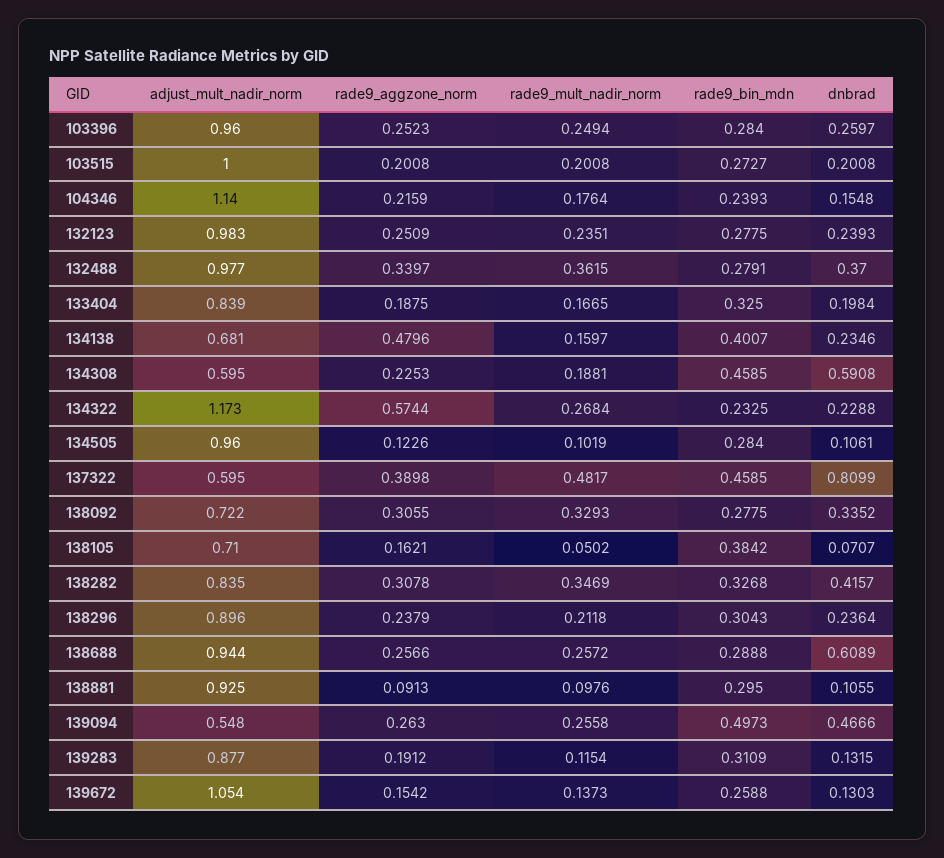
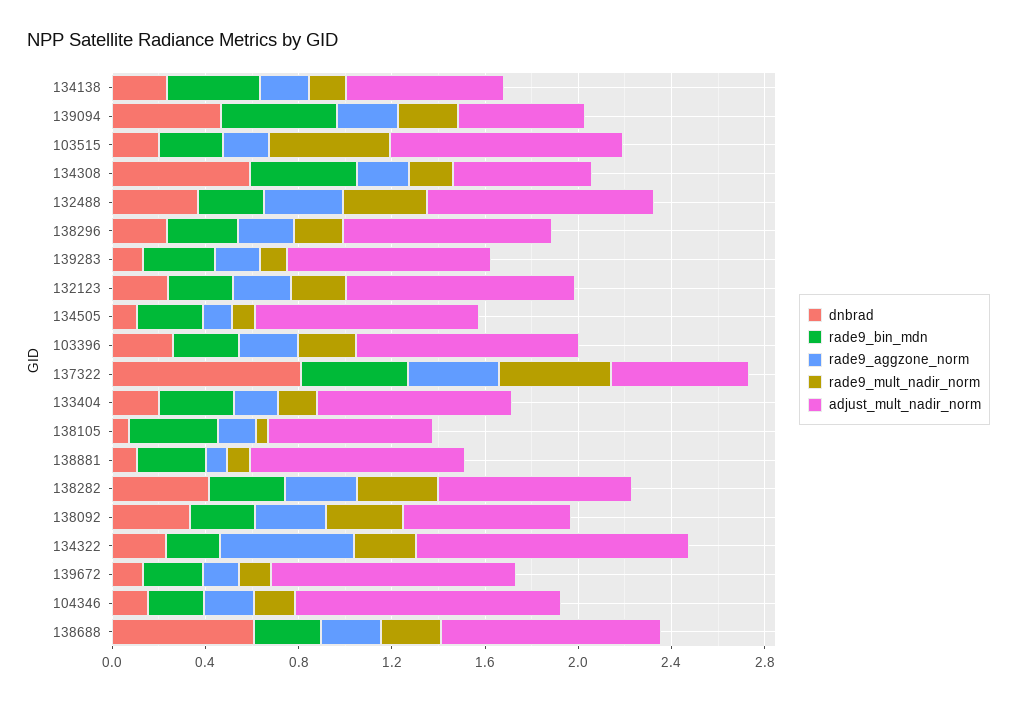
rade9_mult_nadir_norm, 103515: 0.2008 -> 0.5
rade9_aggzone_norm, 134138: 0.4796 -> 0.2

